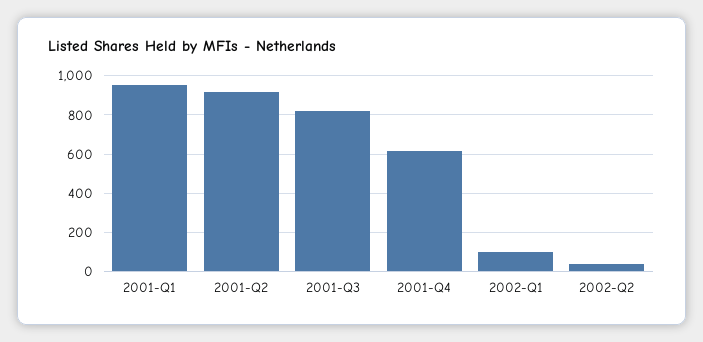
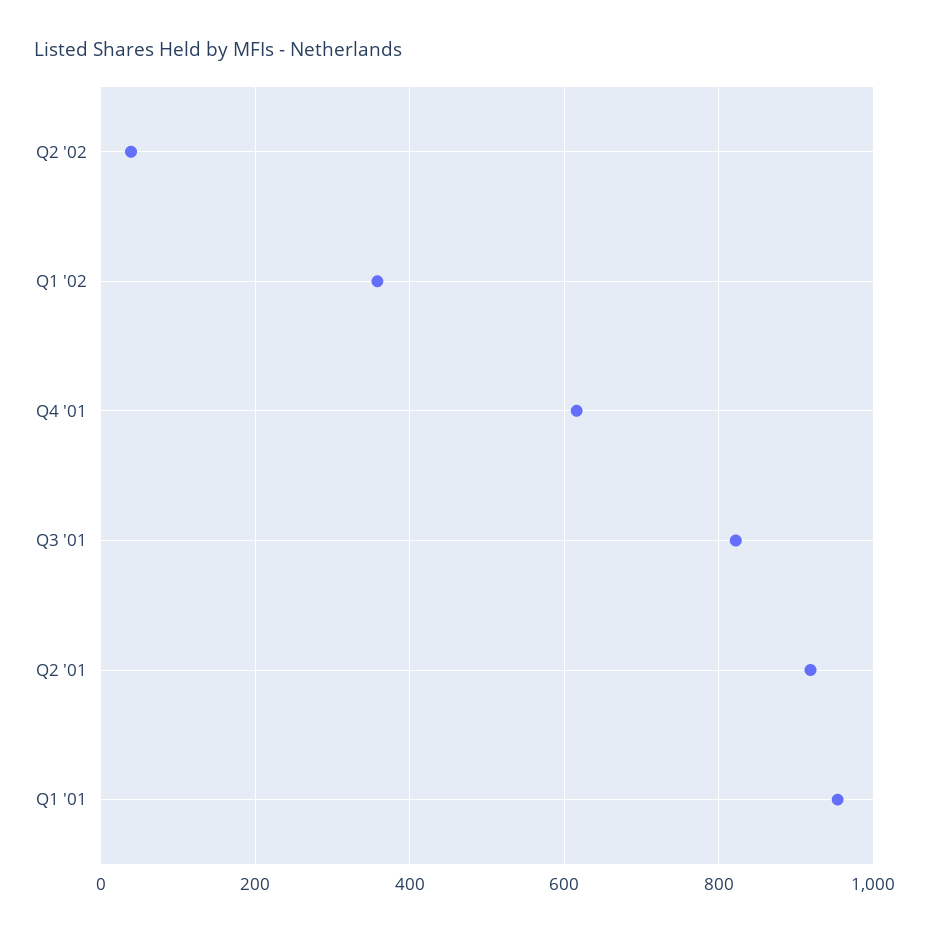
2002-Q1: 100 -> 360

